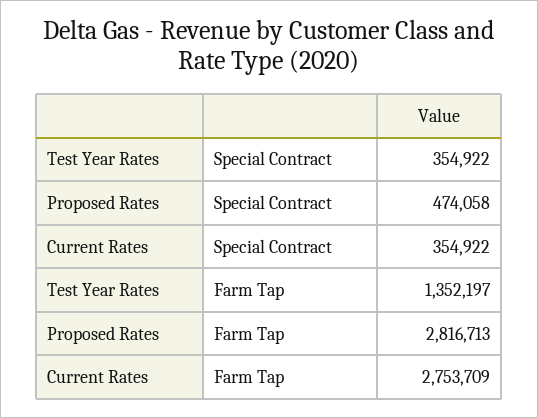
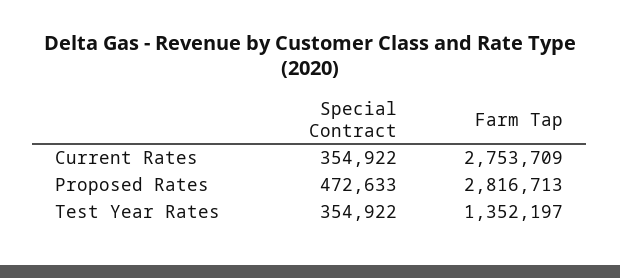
Proposed Rates, Special Contract: 474058 -> 472633

